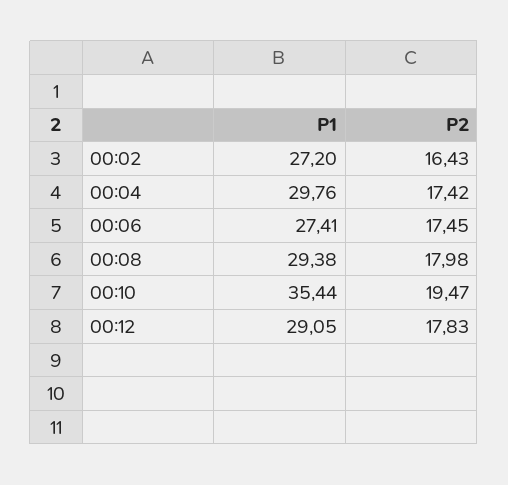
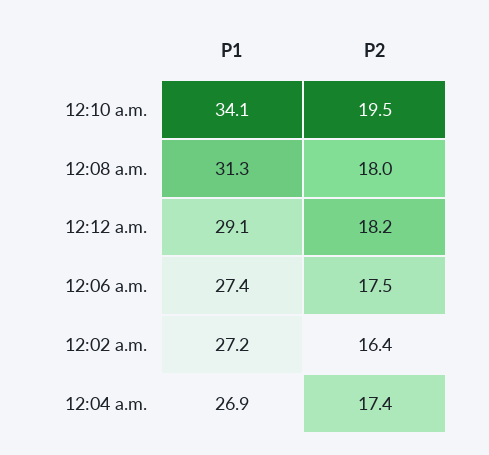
P1, 00:04: 29.76 -> 26.9
P1, 00:08: 29.38 -> 31.3
P1, 00:10: 35.44 -> 34.1
P2, 00:12: 17.83 -> 18.2

